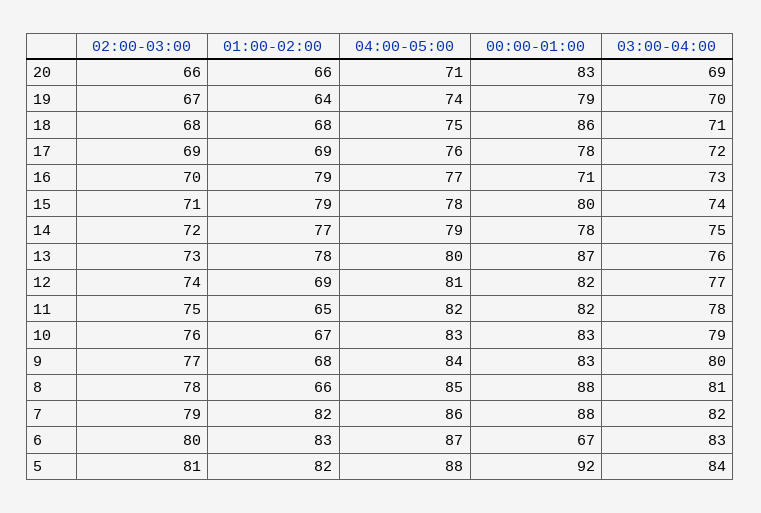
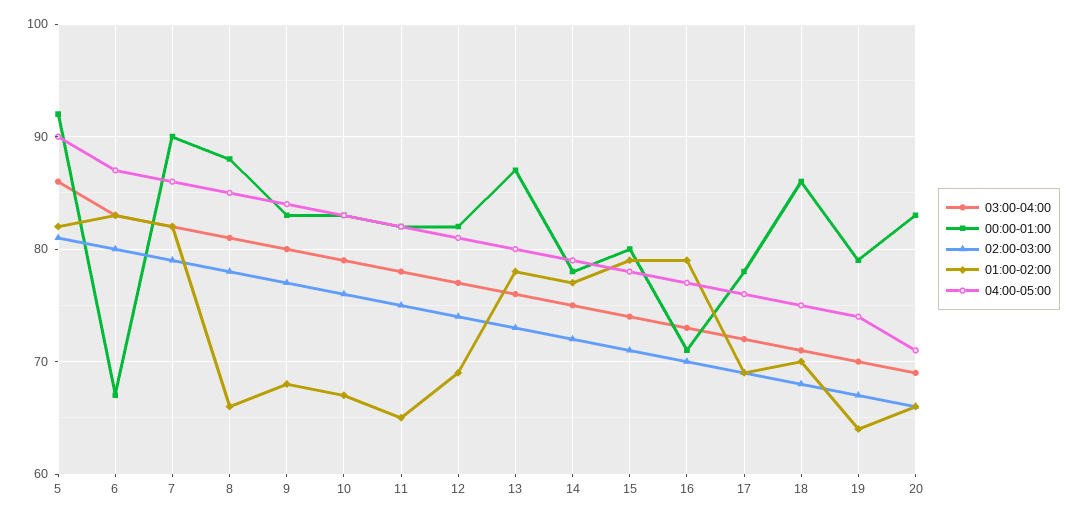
01:00-02:00, 18: 68 -> 70
00:00-01:00, 7: 88 -> 90
04:00-05:00, 5: 88 -> 90
03:00-04:00, 5: 84 -> 86

